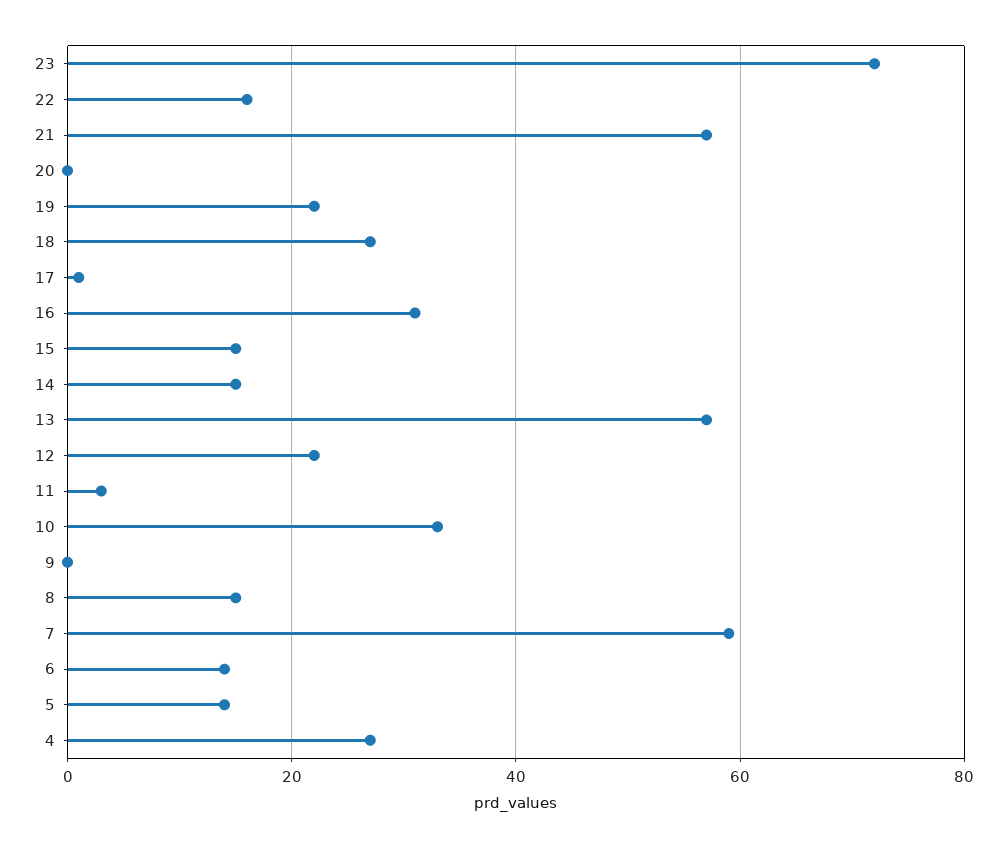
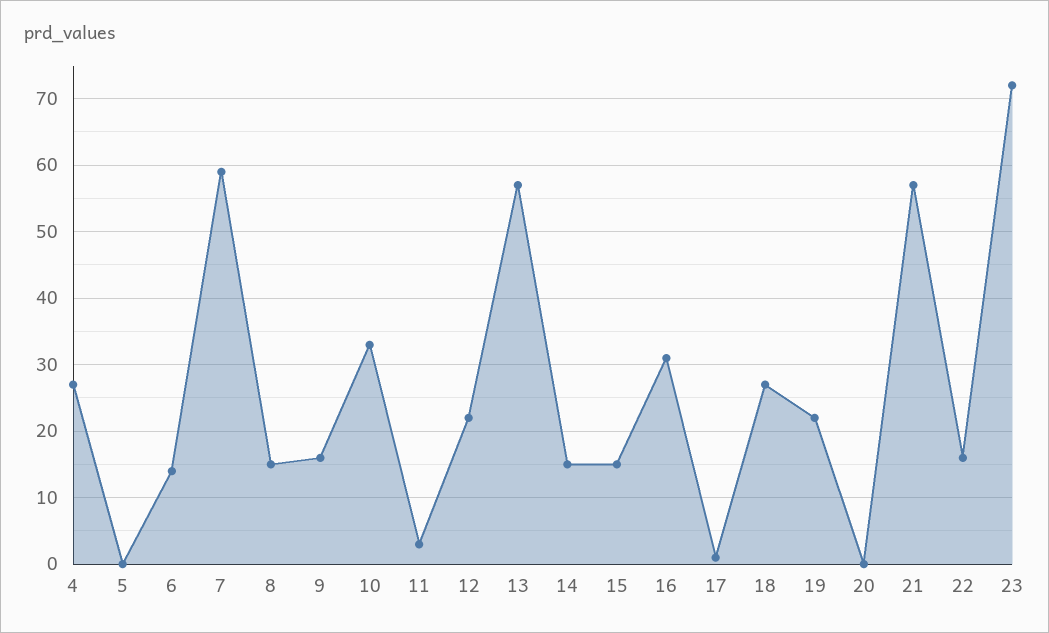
9: 0 -> 16
5: 15 -> 0

